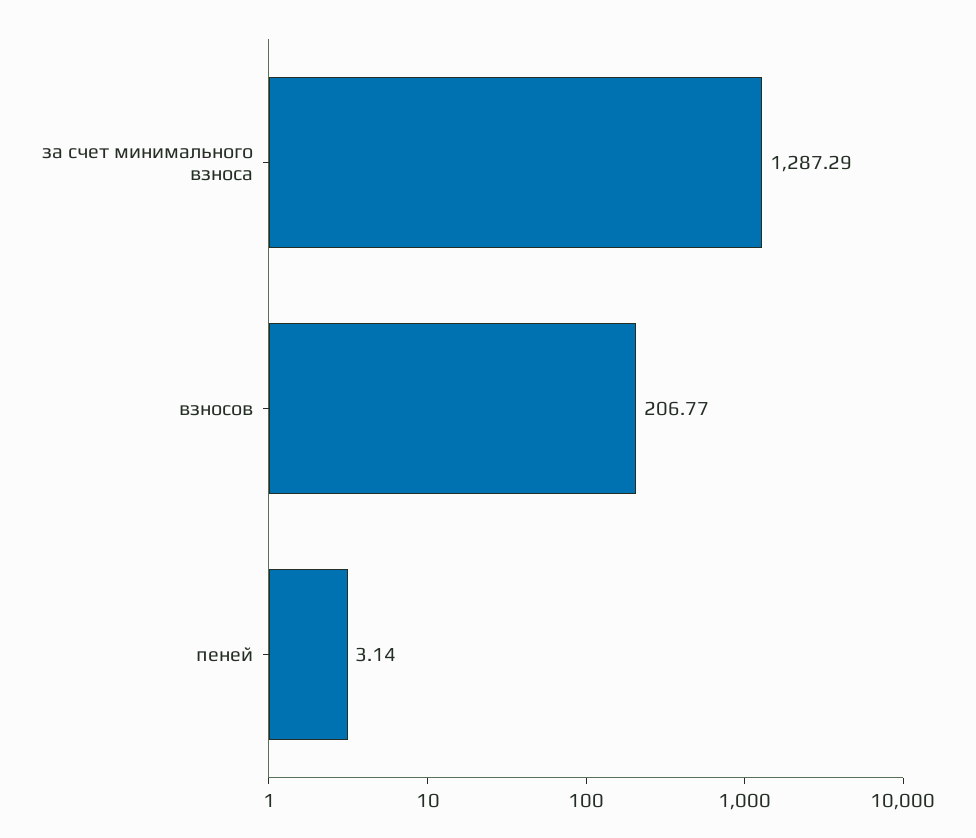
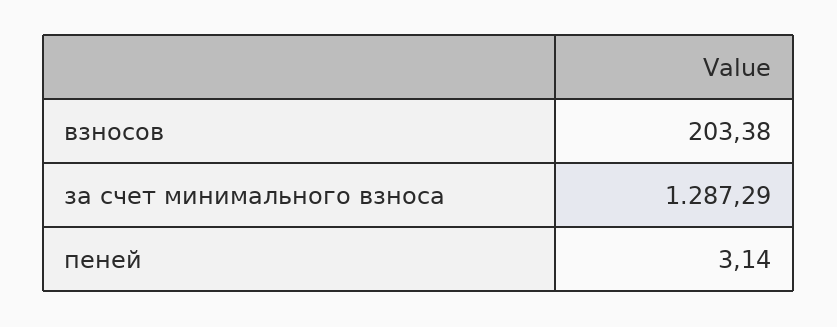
взносов: 206.77 -> 203.38

